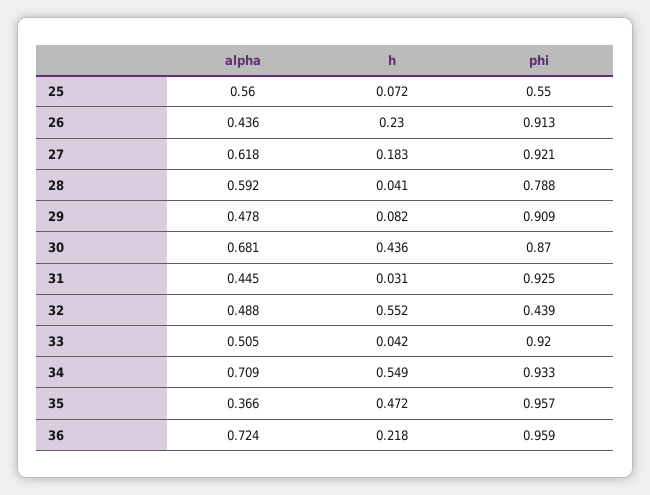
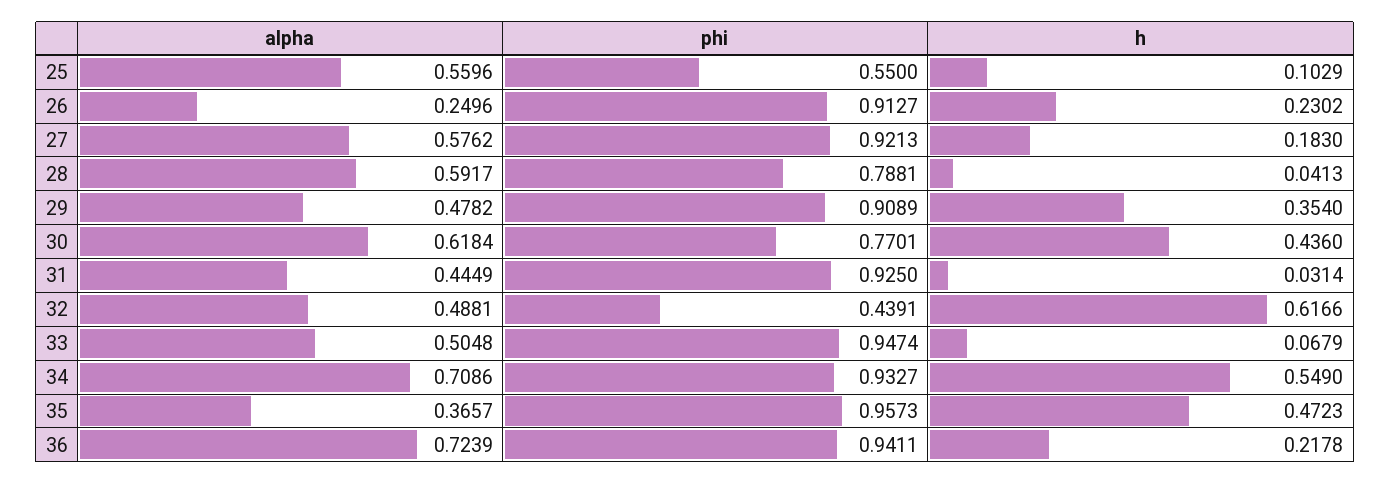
h, 25: 0.072 -> 0.1029
alpha, 26: 0.436 -> 0.2496
alpha, 27: 0.618 -> 0.5762
h, 29: 0.082 -> 0.354
alpha, 30: 0.681 -> 0.6184
phi, 30: 0.87 -> 0.7701
h, 32: 0.552 -> 0.6166
h, 33: 0.042 -> 0.0679
phi, 33: 0.92 -> 0.9474
phi, 36: 0.959 -> 0.9411

